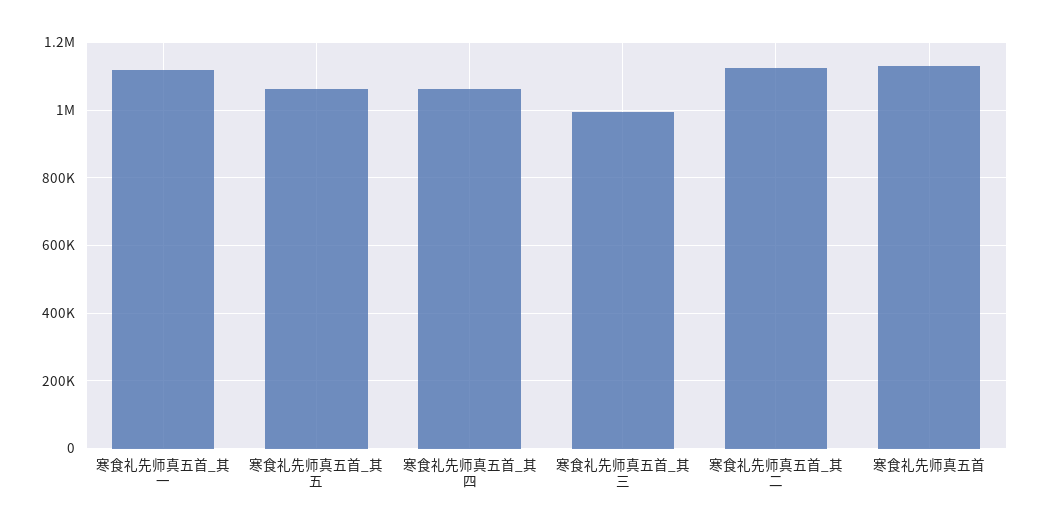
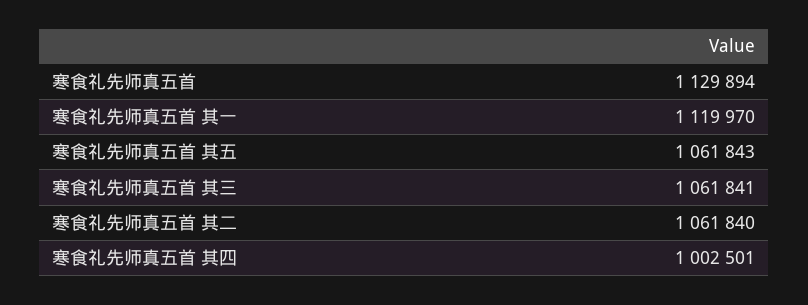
寒食礼先师真五首_其四: 1060000 -> 1002501
寒食礼先师真五首_其三: 1000000 -> 1061841
寒食礼先师真五首_其二: 1120000 -> 1061840

